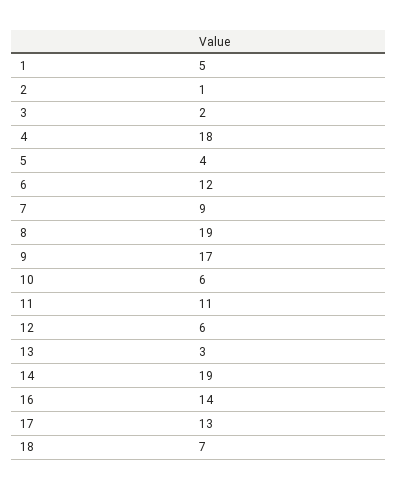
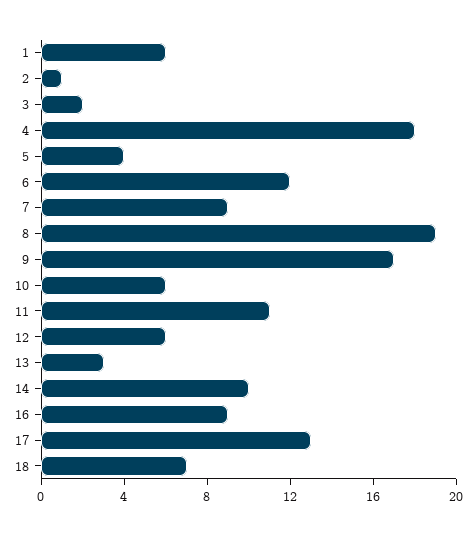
1: 5 -> 6
14: 19 -> 10
16: 14 -> 9

